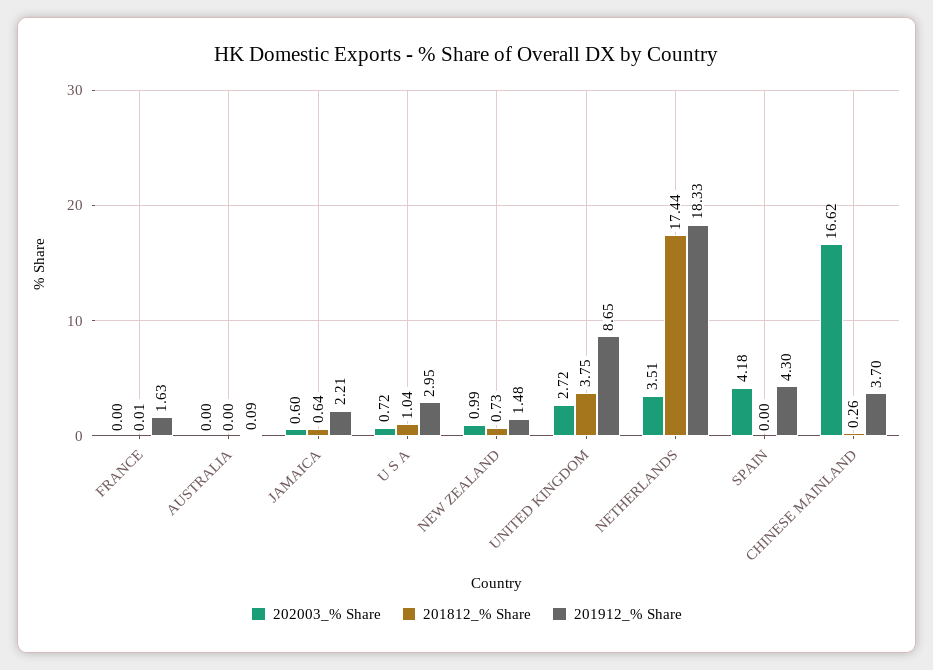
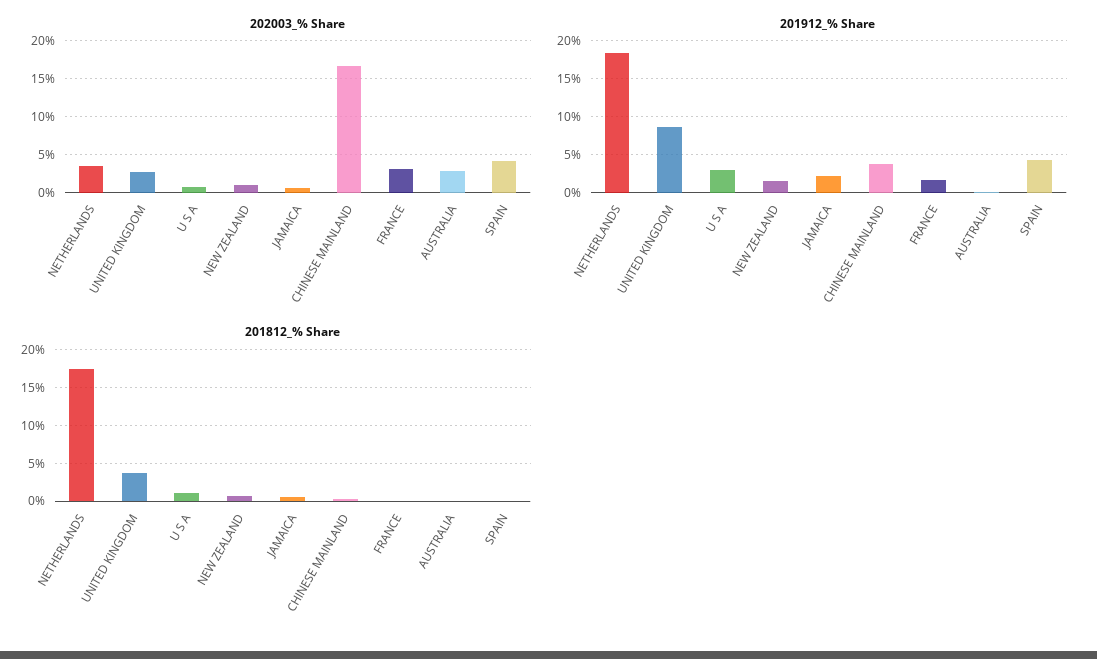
202003_% Share, FRANCE: 0 -> 3
202003_% Share, AUSTRALIA: 0 -> 3

